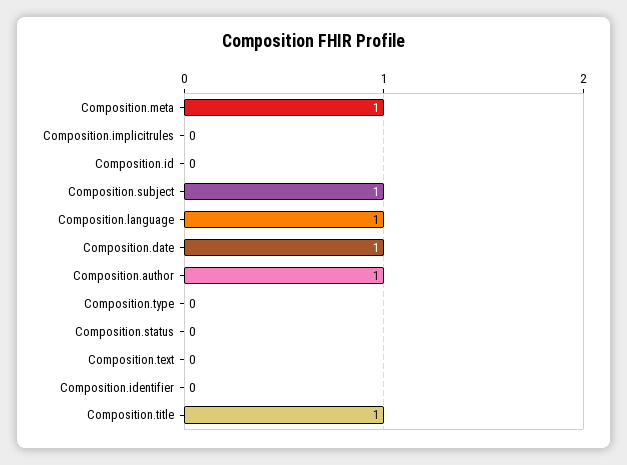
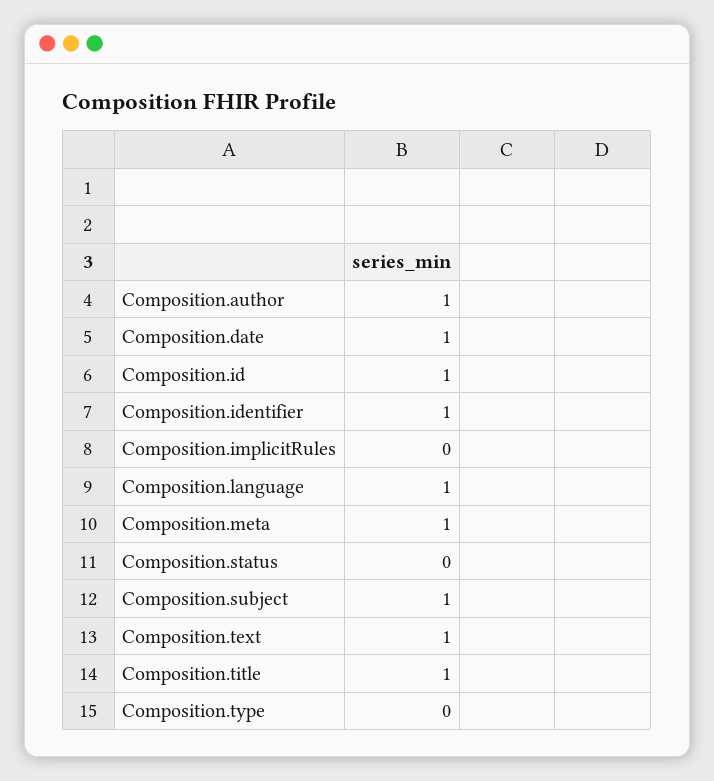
Composition.id: 0 -> 1
Composition.text: 0 -> 1
Composition.identifier: 0 -> 1

